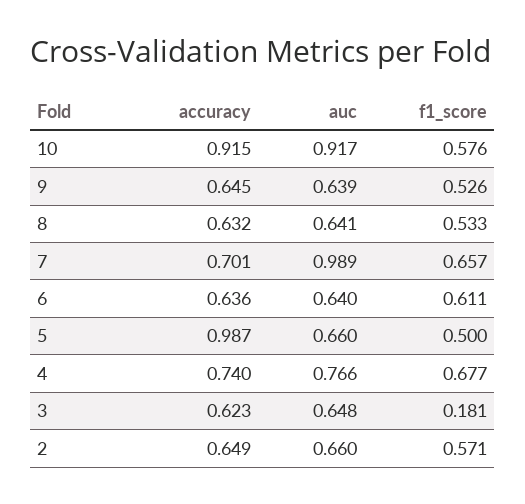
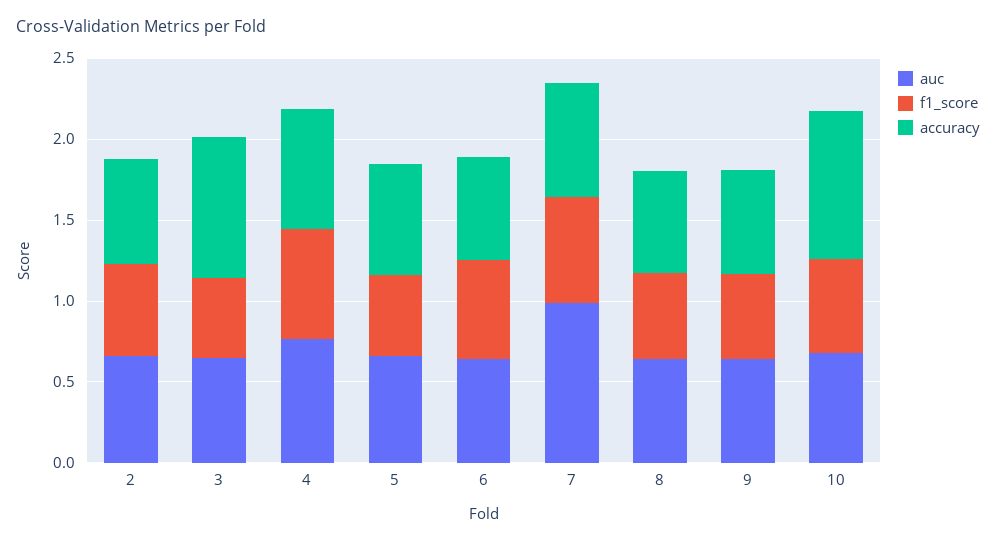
auc, 10: 0.917 -> 0.7
accuracy, 5: 0.987 -> 0.7
accuracy, 3: 0.623 -> 0.9
f1_score, 3: 0.181 -> 0.5

